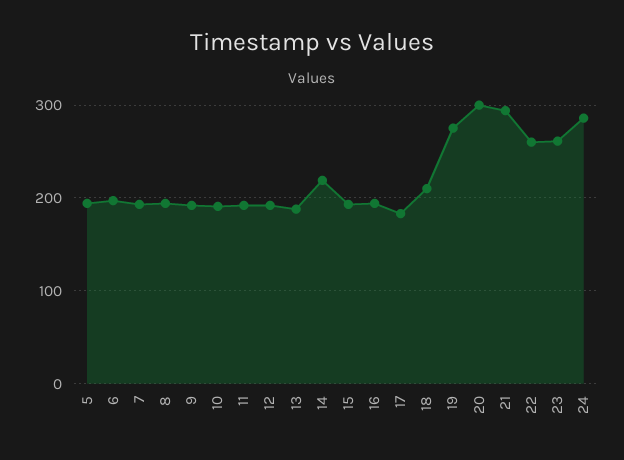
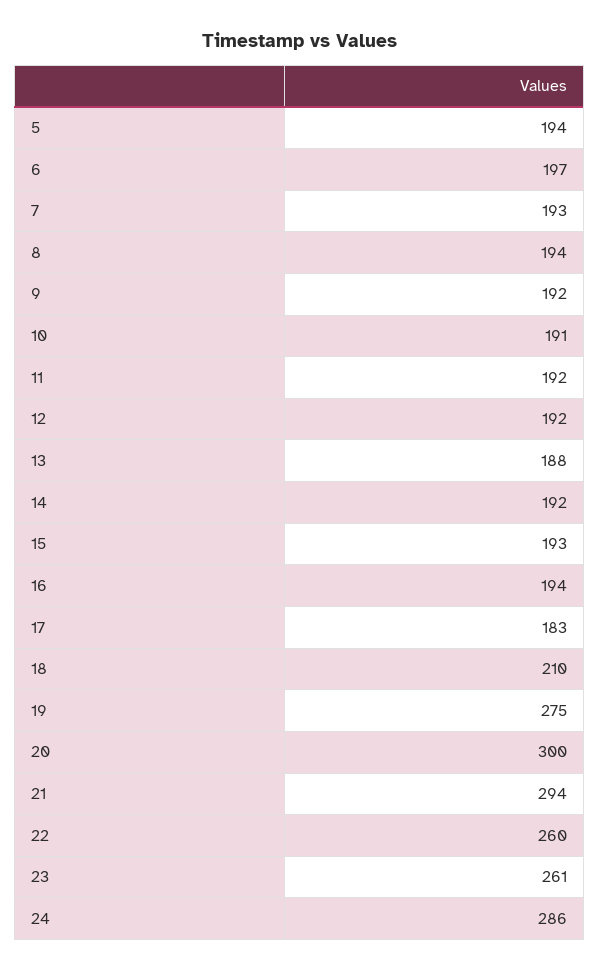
14: 220 -> 192

